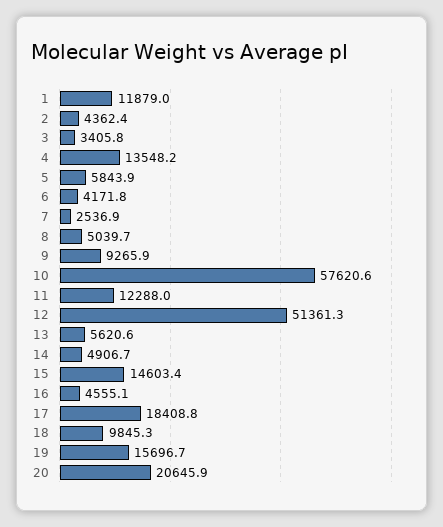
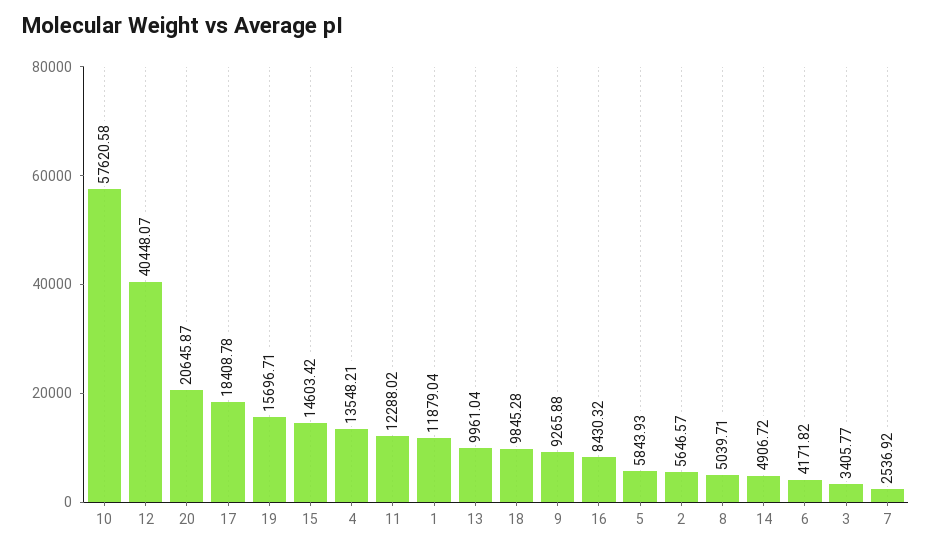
2: 4362.4 -> 5646.57
12: 51361.3 -> 40448.07
13: 5620.6 -> 9961.04
16: 4555.1 -> 8430.32

